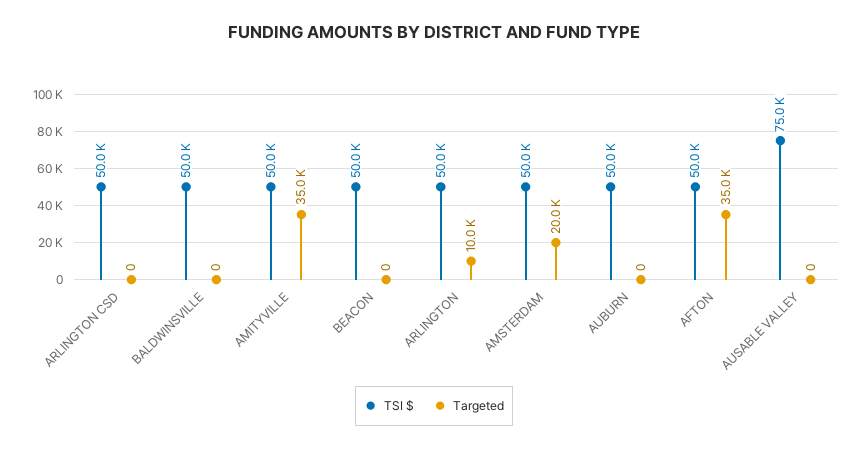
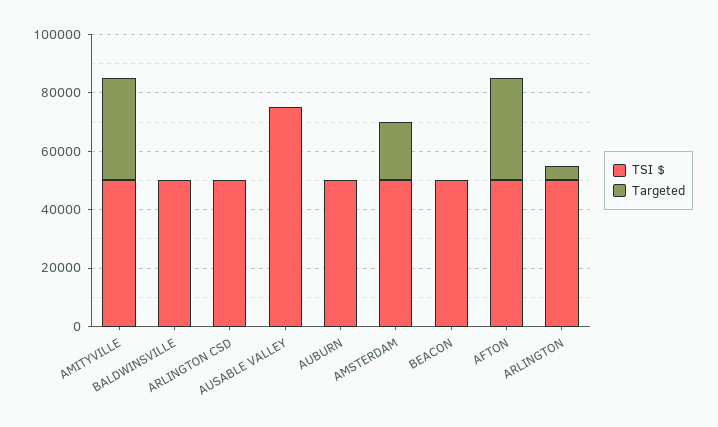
Targeted, ARLINGTON: 10000 -> 5000

